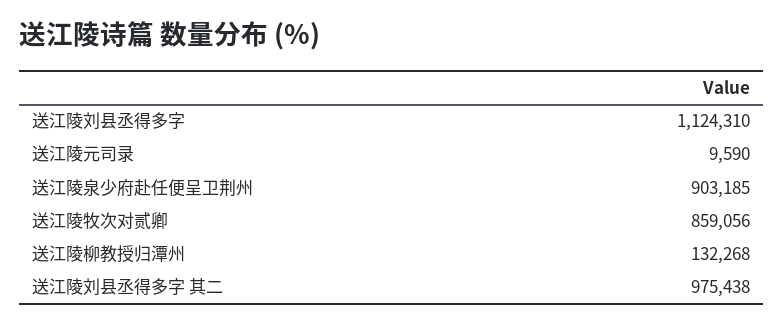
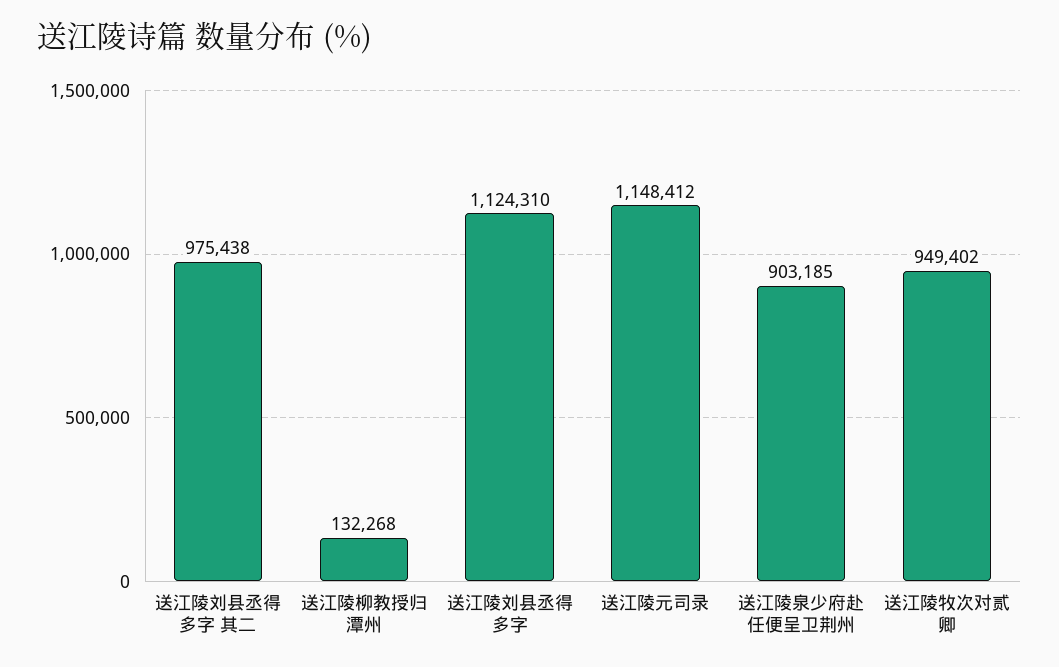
送江陵元司录: 9590 -> 1148412
送江陵牧次对贰卿: 859056 -> 949402

